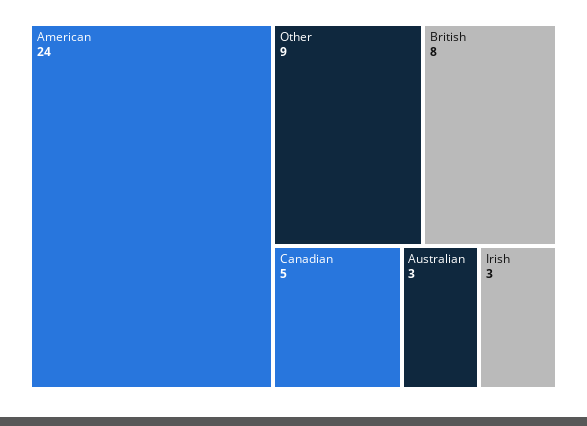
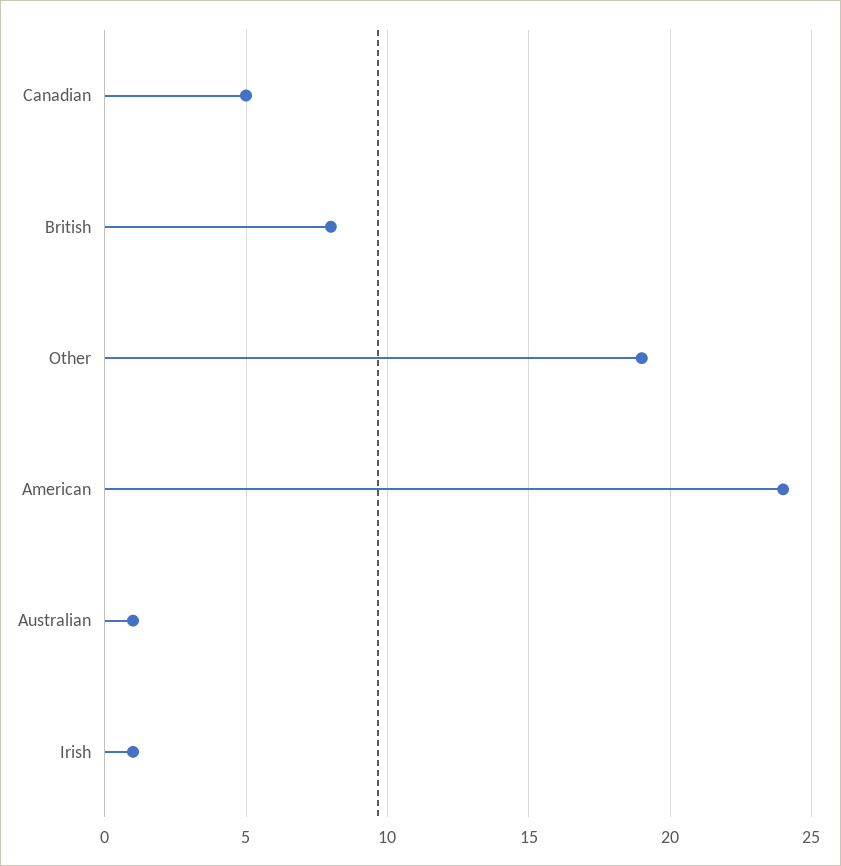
Other: 9 -> 19
Australian: 3 -> 1
Irish: 3 -> 1

